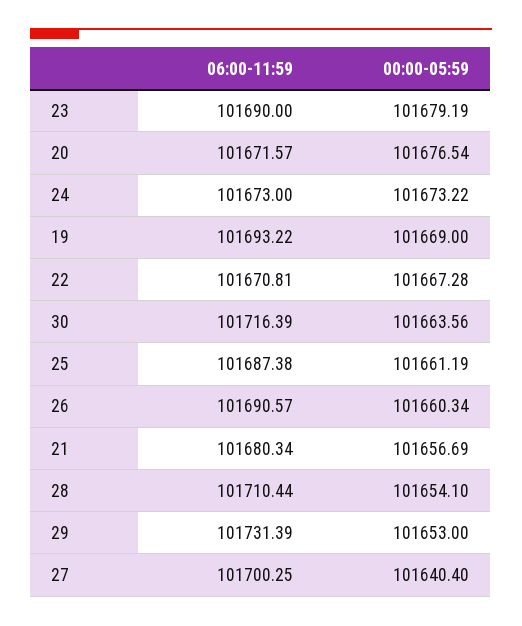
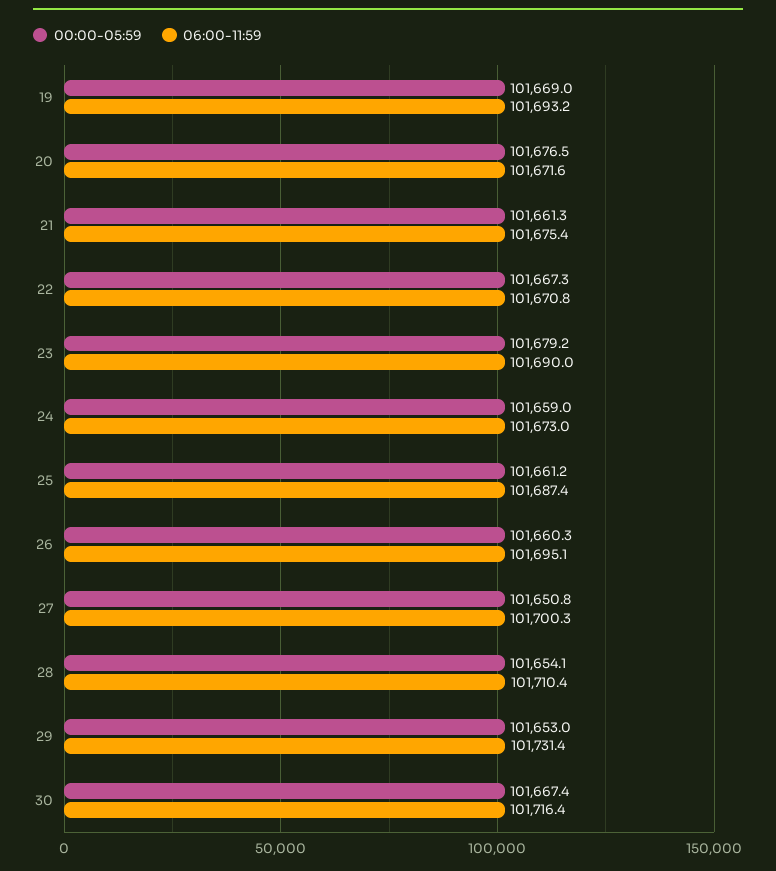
00:00-05:59, 24: 101673.22 -> 101659
00:00-05:59, 30: 101663.56 -> 101667.4
06:00-11:59, 26: 101690.57 -> 101695.1
06:00-11:59, 21: 101680.34 -> 101675.4
00:00-05:59, 21: 101656.69 -> 101661.3
00:00-05:59, 27: 101640.4 -> 101650.8

